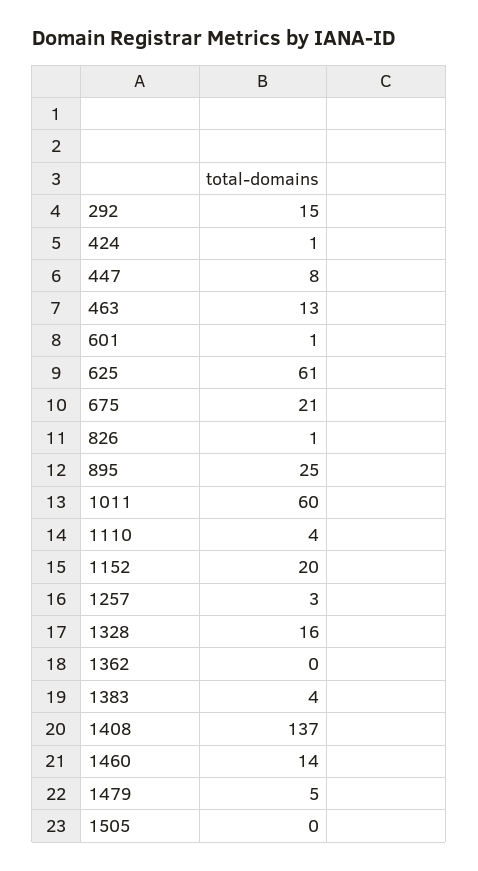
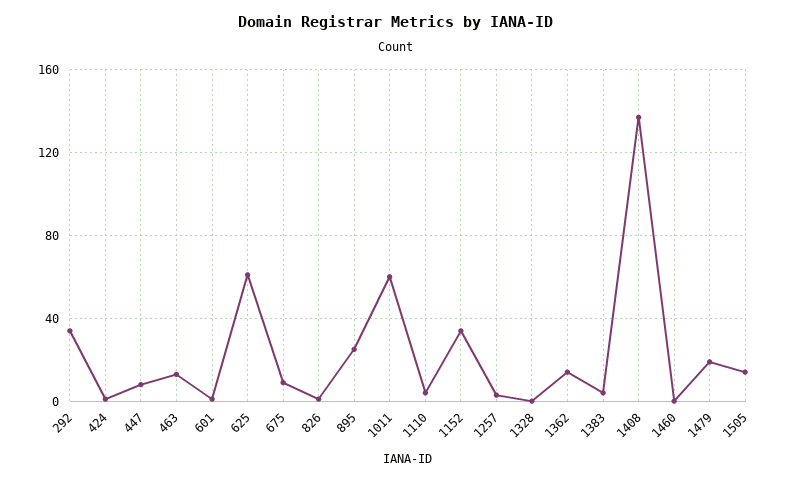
292: 15 -> 35
675: 21 -> 10
1152: 20 -> 35
1328: 16 -> 0
1362: 0 -> 15
1460: 14 -> 0
1479: 5 -> 20
1505: 0 -> 15

